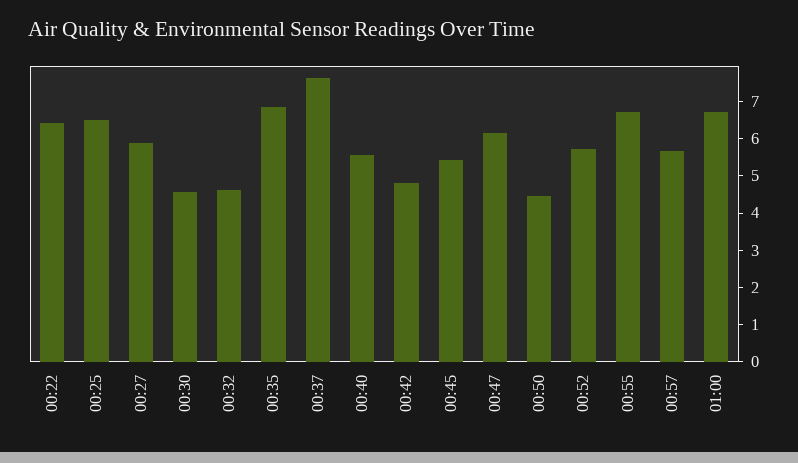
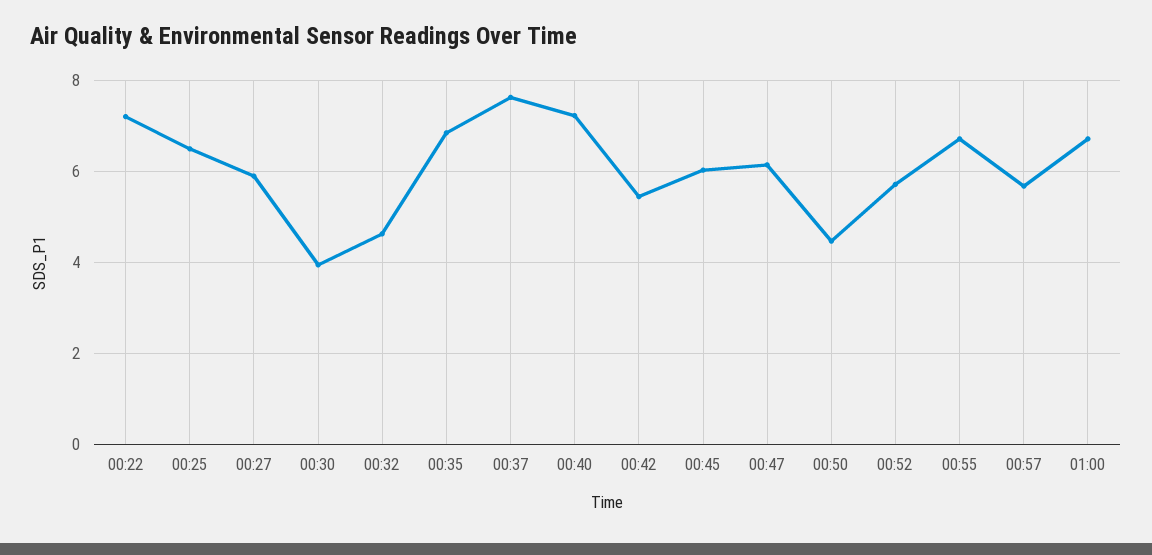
00:22: 6.5 -> 7.2
00:30: 4.5 -> 4
00:40: 5.5 -> 7.2
00:42: 4.75 -> 5.4
00:45: 5.5 -> 6

